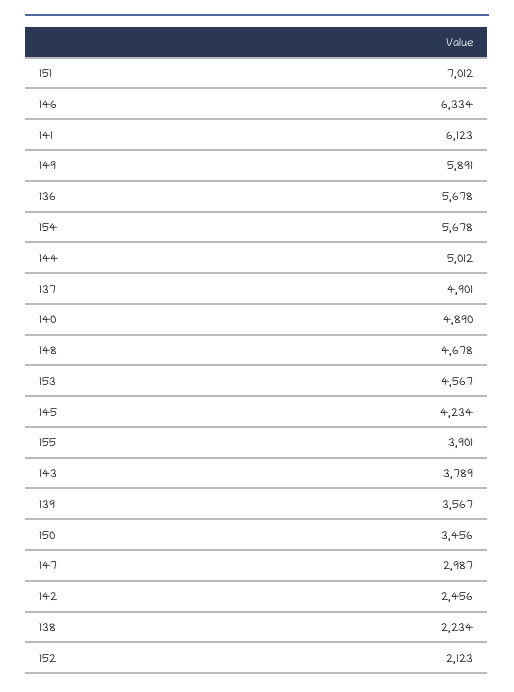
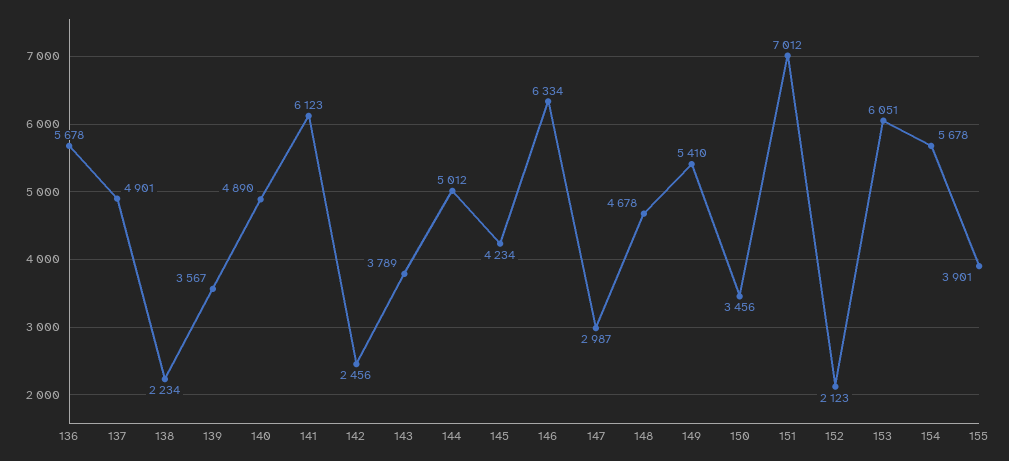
149: 5891 -> 5410
153: 4567 -> 6051

